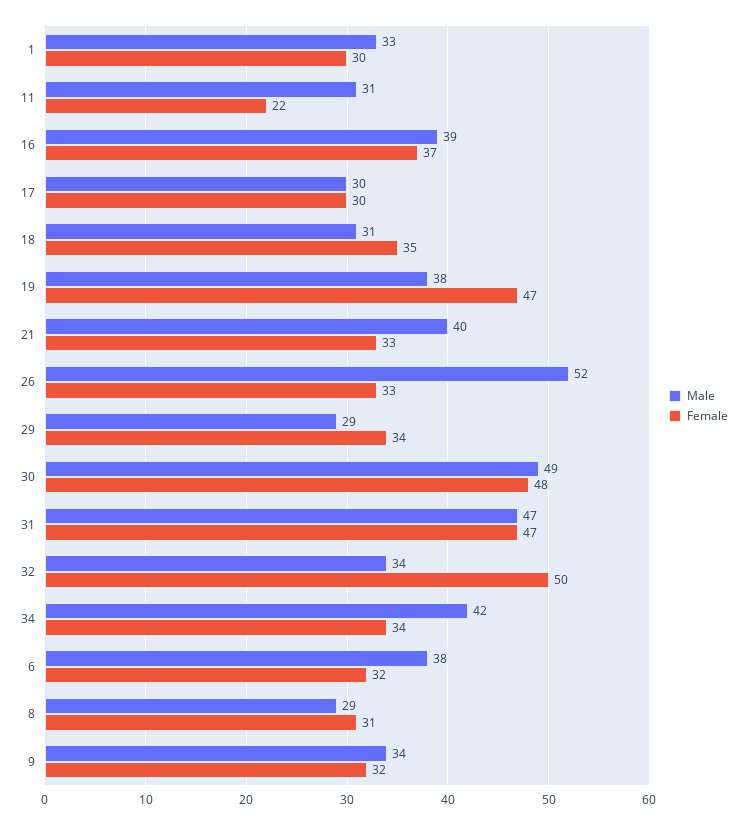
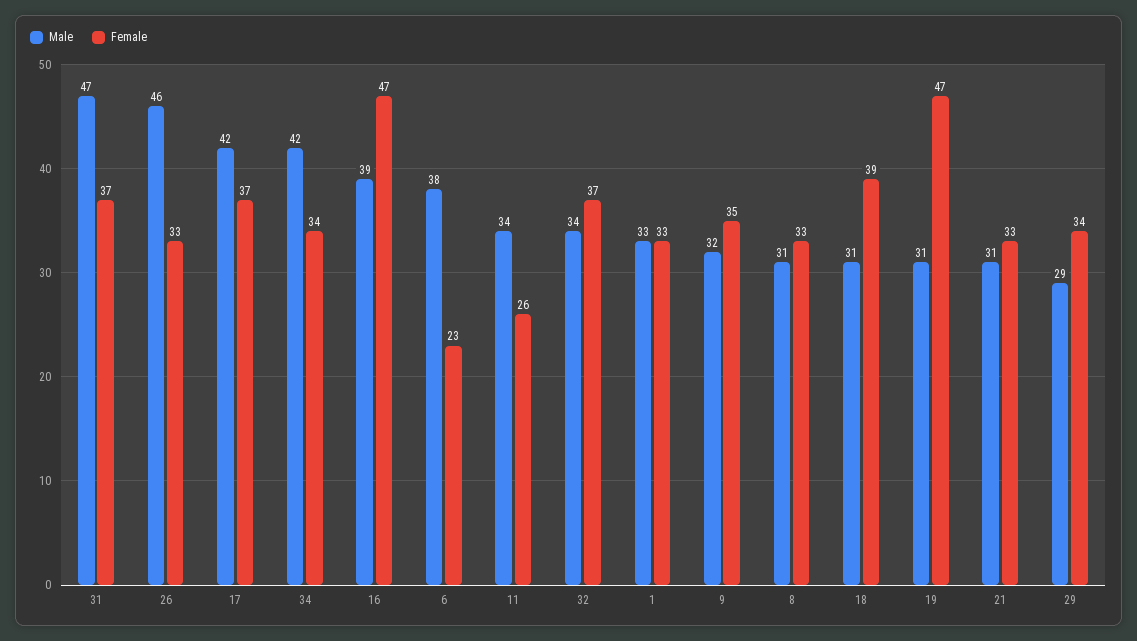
Female, 1: 30 -> 33
Male, 11: 31 -> 34
Female, 11: 22 -> 26
Female, 16: 37 -> 47
Male, 17: 30 -> 42
Female, 17: 30 -> 37
Female, 18: 35 -> 39
Male, 19: 38 -> 31
Male, 21: 40 -> 31
Male, 26: 52 -> 46
Male, 30: 49 -> none
Female, 30: 48 -> none
Female, 31: 47 -> 37
Female, 32: 50 -> 37
Female, 6: 32 -> 23
Male, 8: 29 -> 31
Female, 8: 31 -> 33
Male, 9: 34 -> 32
Female, 9: 32 -> 35

